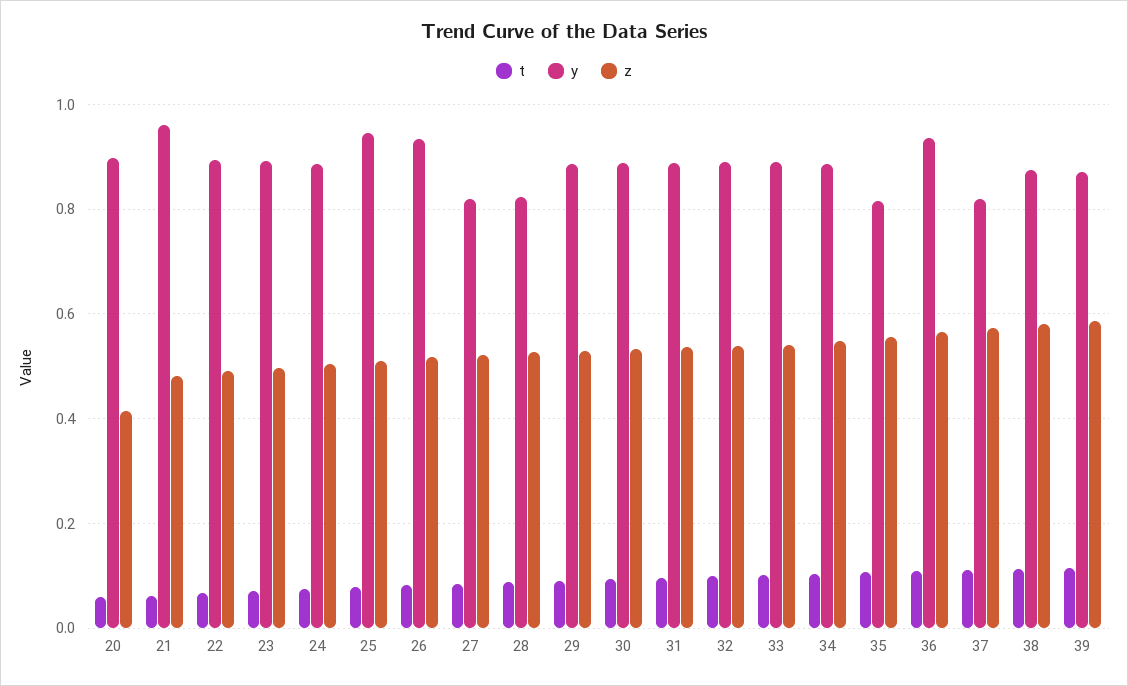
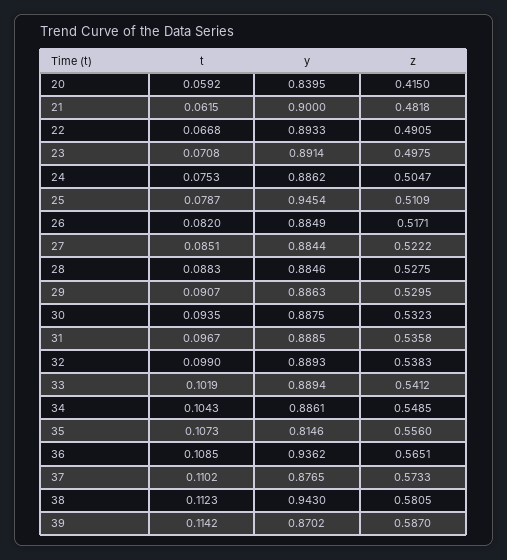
y, 20: 0.9 -> 0.8395
y, 21: 0.96 -> 0.9
y, 26: 0.94 -> 0.8849
y, 27: 0.82 -> 0.8844
y, 28: 0.82 -> 0.8846
y, 37: 0.82 -> 0.8765
y, 38: 0.88 -> 0.943

